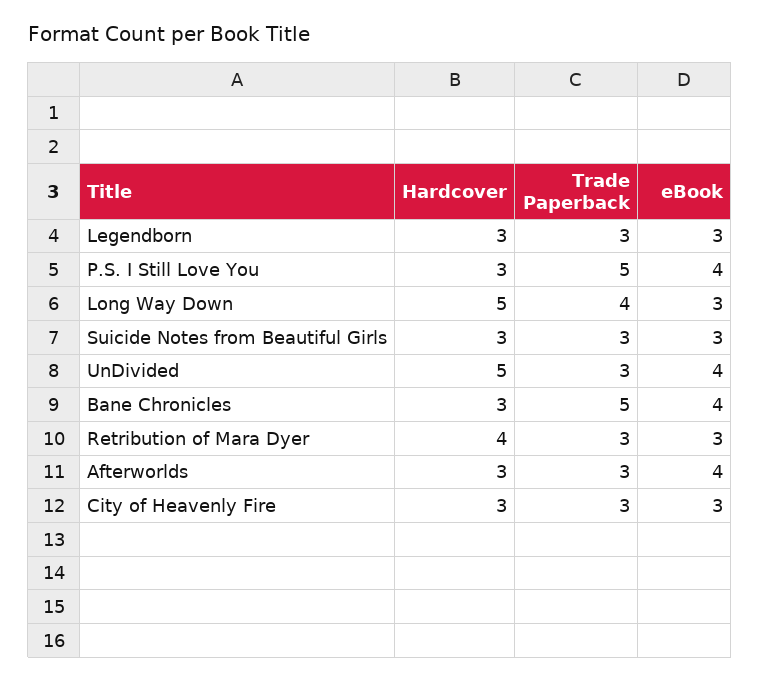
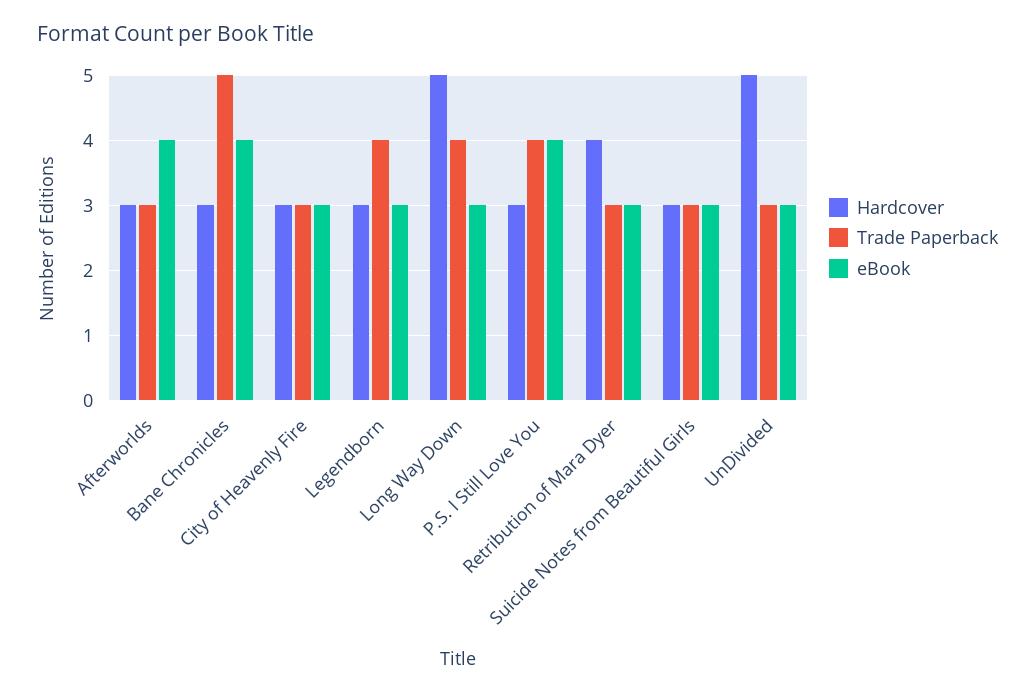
Trade Paperback, Legendborn: 3 -> 4
Trade Paperback, P.S. I Still Love You: 5 -> 4
eBook, UnDivided: 4 -> 3

